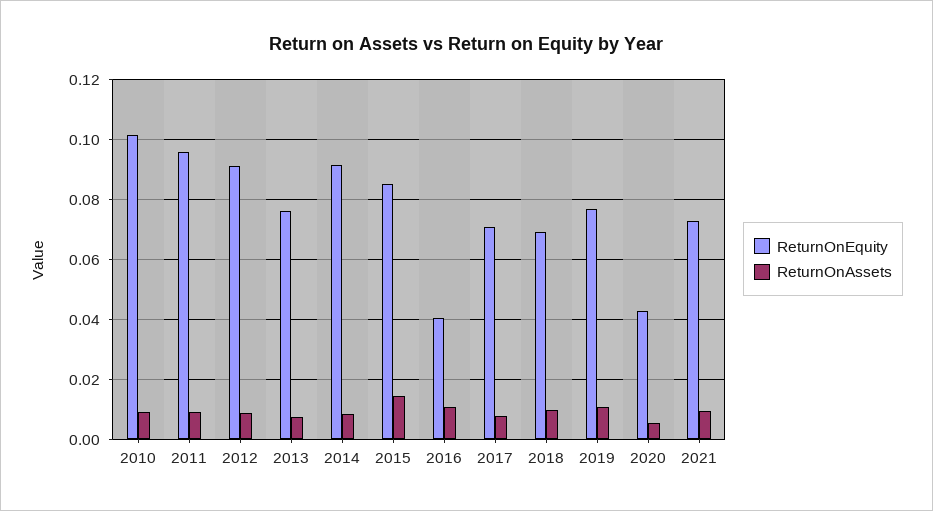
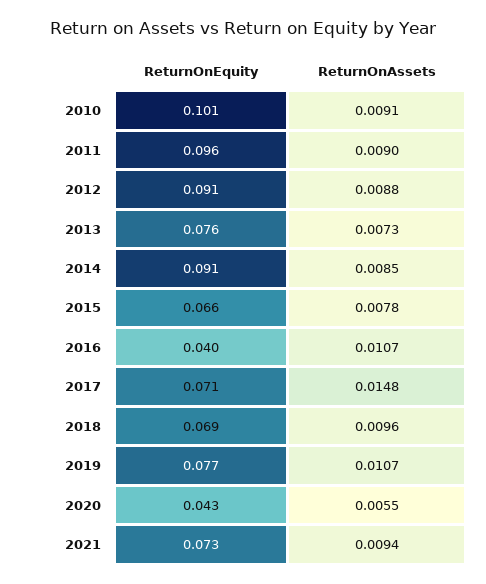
ReturnOnEquity, 2015: 0.085 -> 0.066
ReturnOnAssets, 2015: 0.015 -> 0.0078
ReturnOnAssets, 2017: 0.0075 -> 0.0148

